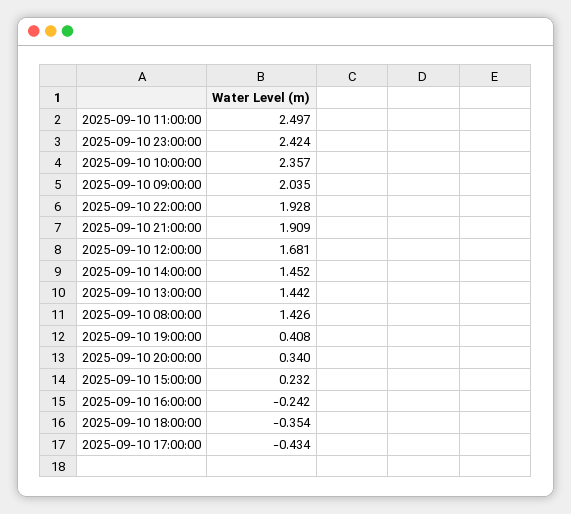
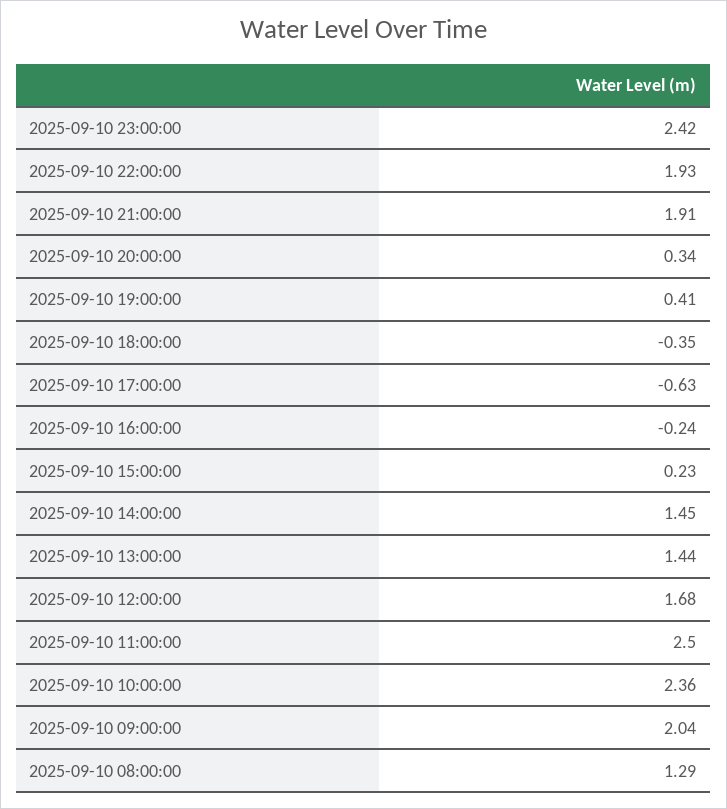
2025-09-10 08:00:00: 1.426 -> 1.29
2025-09-10 17:00:00: -0.434 -> -0.63

